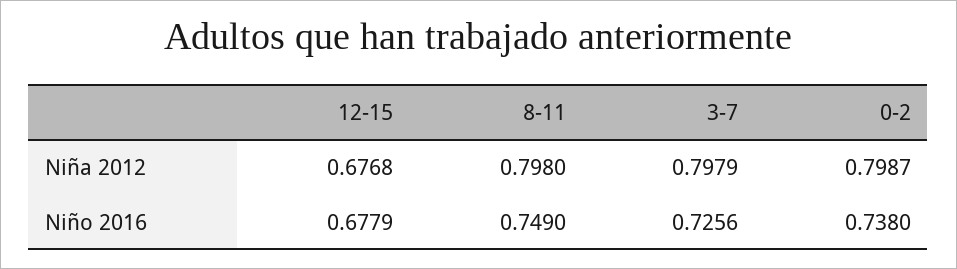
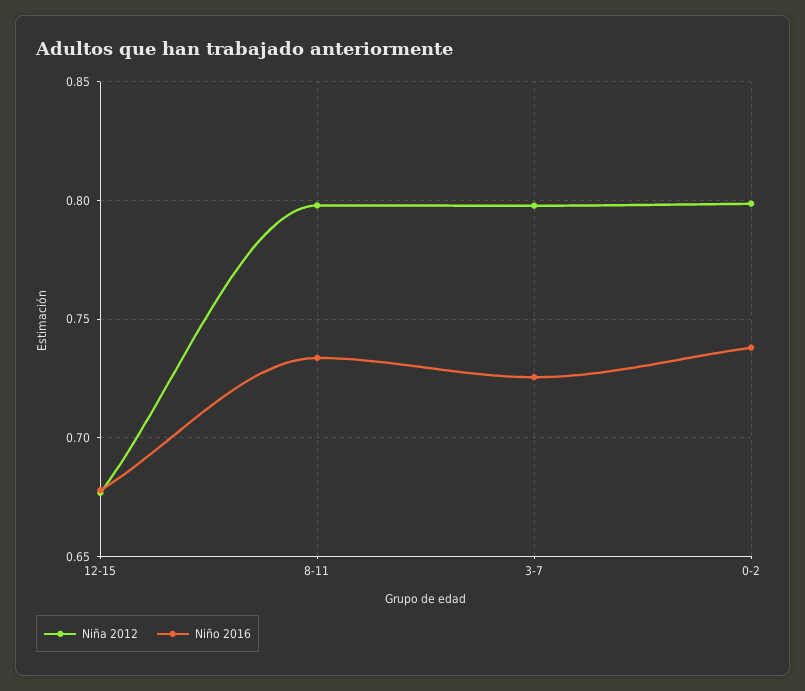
Niño 2016, 8-11: 0.749 -> 0.735

